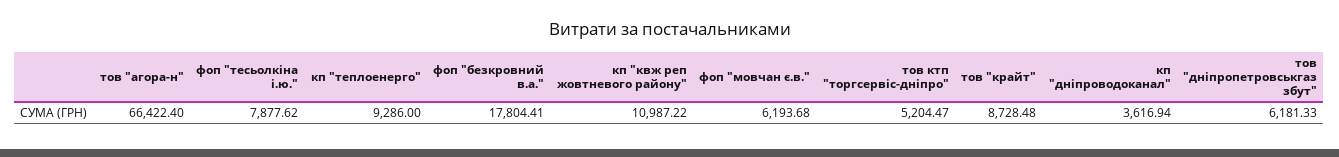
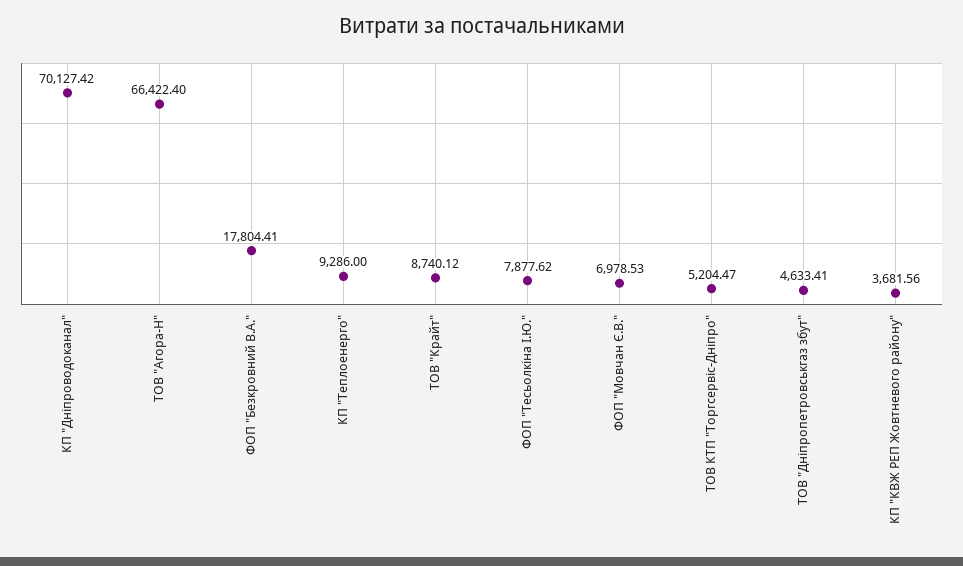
кп "квж реп жовтневого району": 10987.22 -> 3681.56
фоп "мовчан є.в.": 6193.68 -> 6978.53
тов "крайт": 8728.48 -> 8740.12
кп "дніпроводоканал": 3616.94 -> 70127.42
тов "дніпропетровськгаз збут": 6181.33 -> 4633.41

